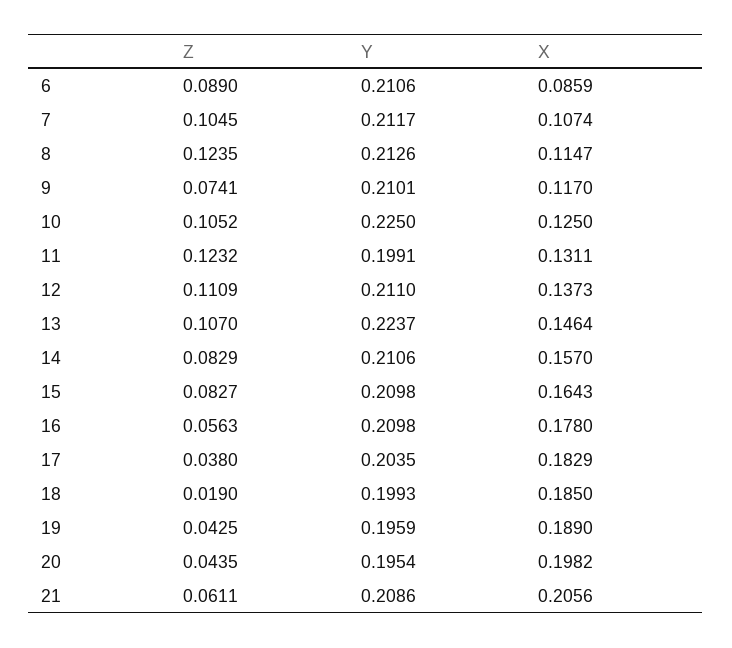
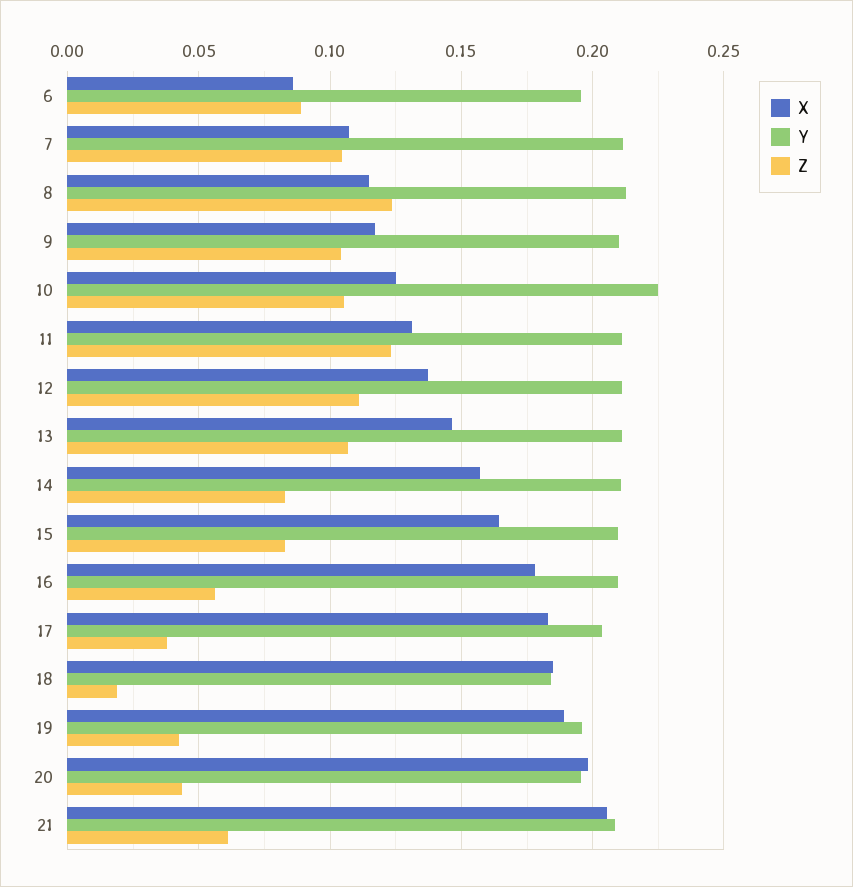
Y, 6: 0.2106 -> 0.195
Z, 9: 0.0741 -> 0.105
Y, 11: 0.1991 -> 0.21
Y, 13: 0.2237 -> 0.21
Y, 18: 0.1993 -> 0.185

